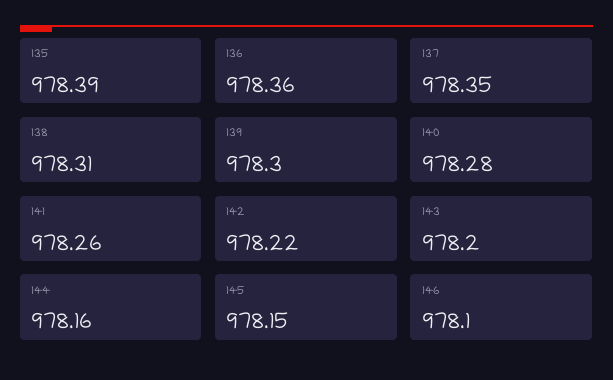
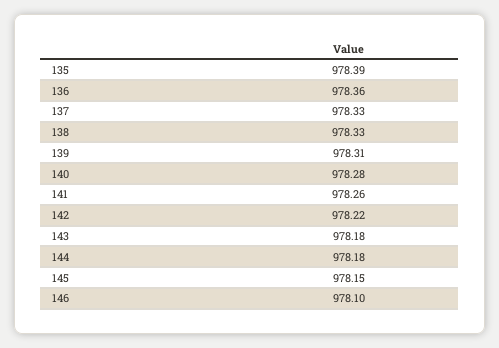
137: 978.35 -> 978.33
138: 978.31 -> 978.33
139: 978.3 -> 978.31
143: 978.2 -> 978.18
144: 978.16 -> 978.18

